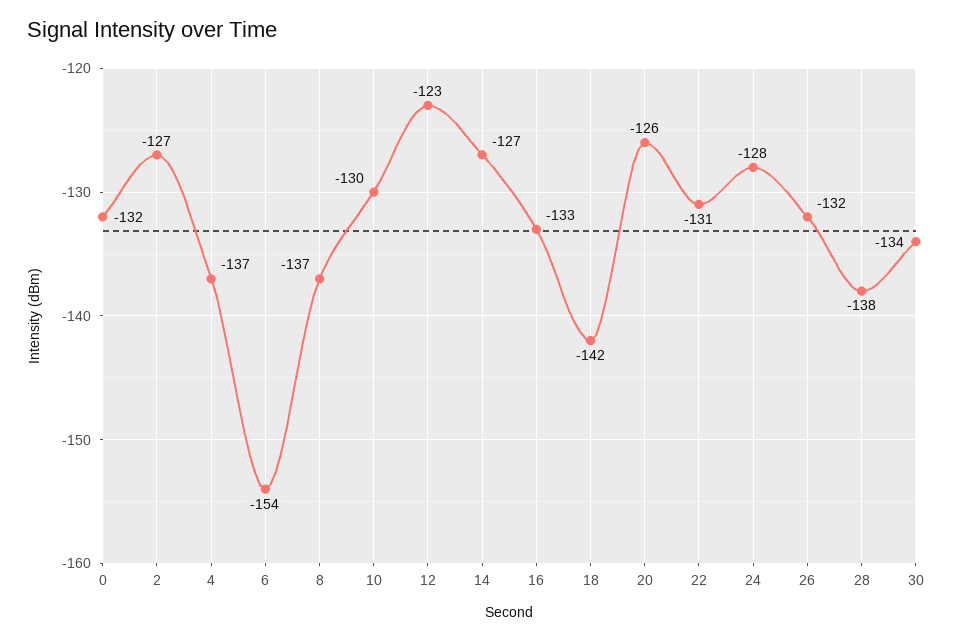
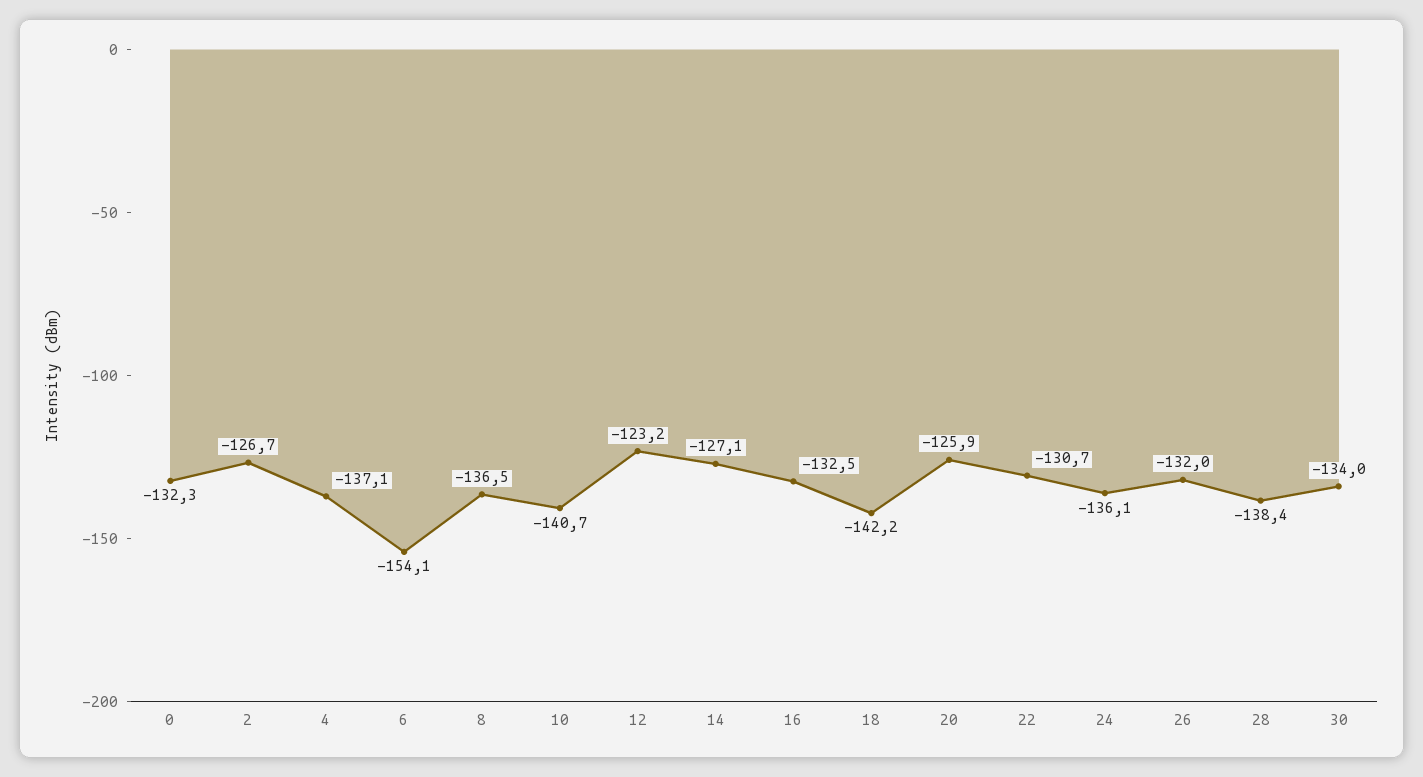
10: -130 -> -140.7
24: -128 -> -136.1

